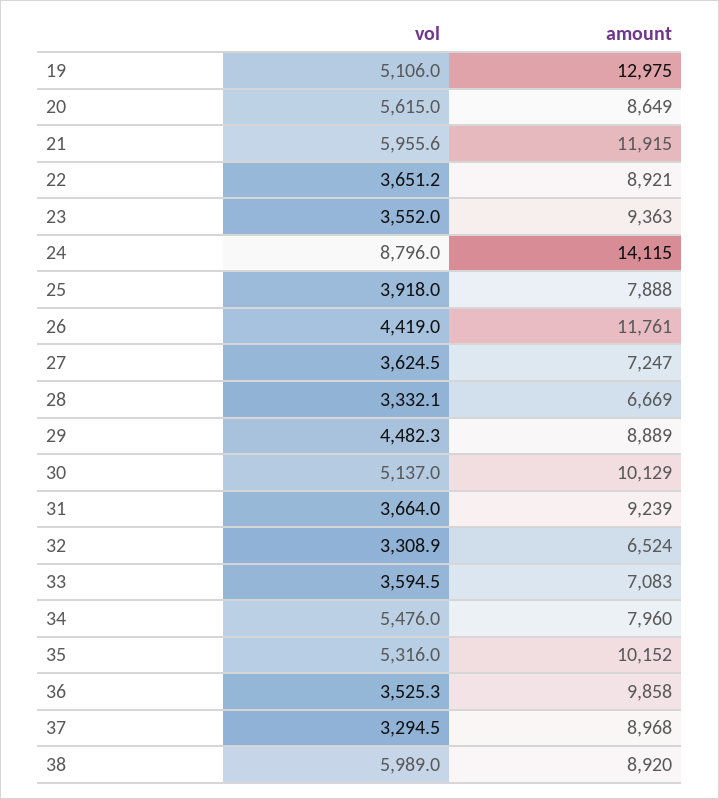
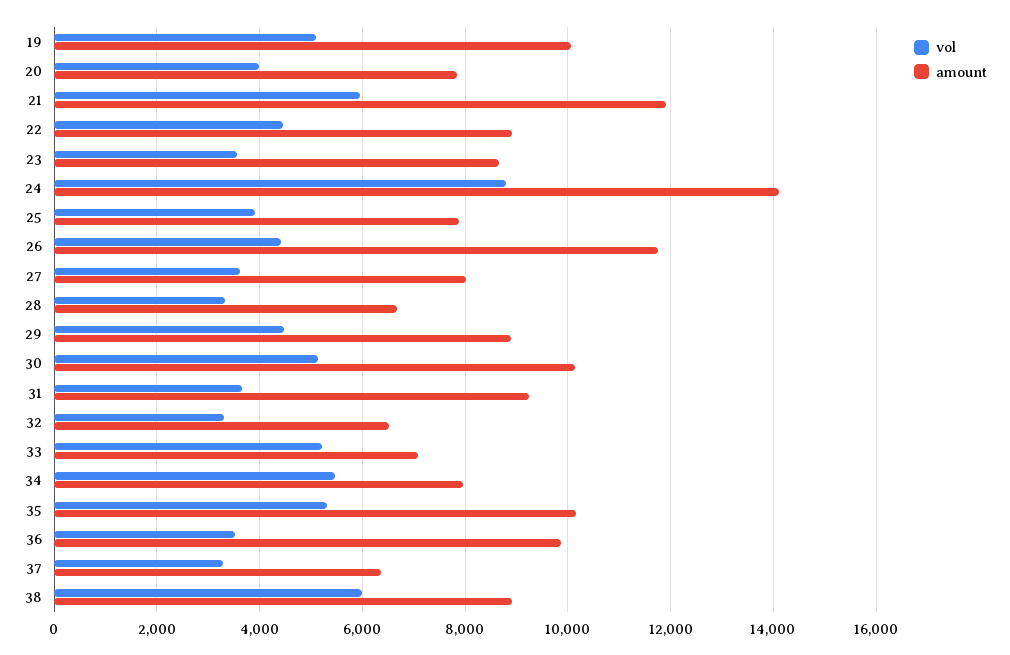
amount, 19: 12975 -> 10000
vol, 20: 5615 -> 4000
amount, 20: 8649 -> 7800
vol, 22: 3651.2 -> 4400
amount, 23: 9363 -> 8600
amount, 27: 7247 -> 8000
vol, 33: 3594.5 -> 5200
amount, 37: 8968 -> 6400

